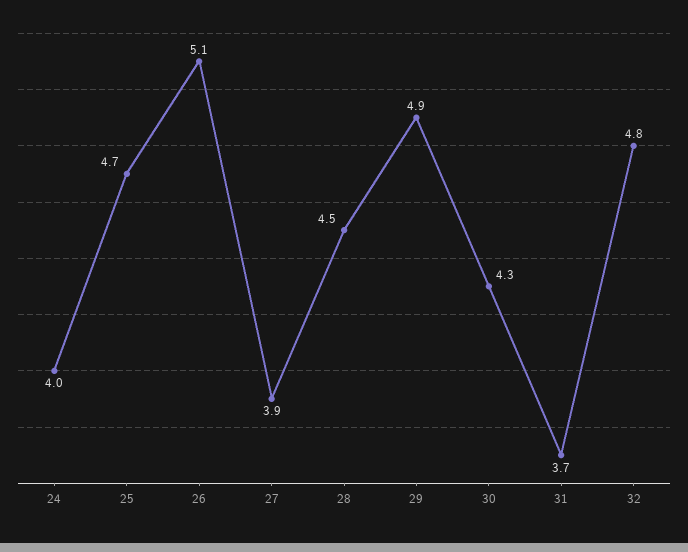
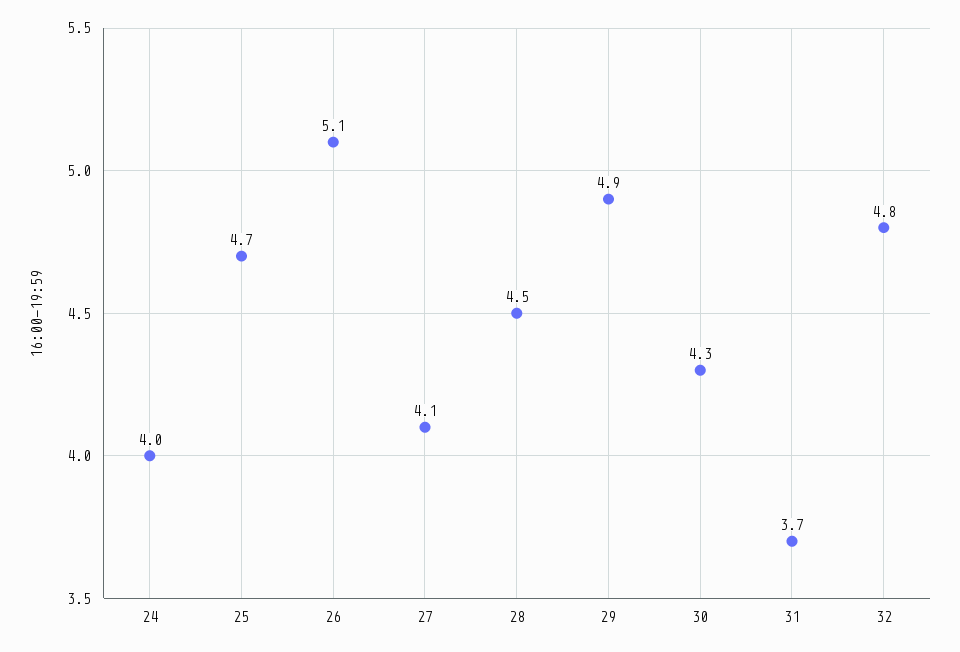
27: 3.9 -> 4.1

